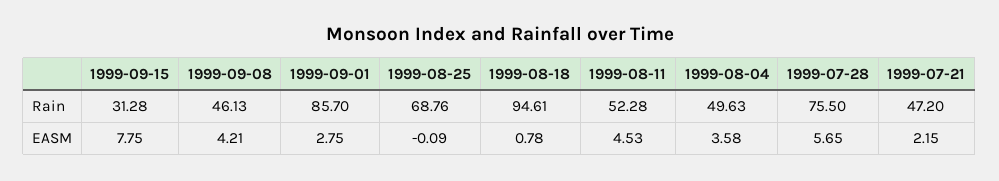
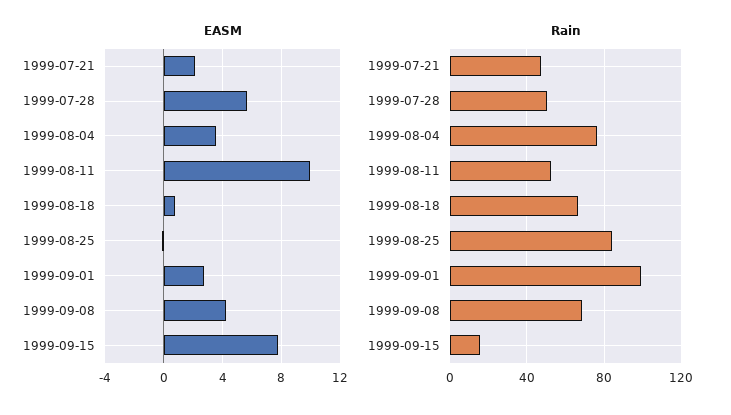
Rain, 1999-09-15: 31.28 -> 15
Rain, 1999-09-08: 46.13 -> 70
Rain, 1999-09-01: 85.7 -> 100
Rain, 1999-08-25: 68.76 -> 85
Rain, 1999-08-18: 94.61 -> 65
Rain, 1999-08-04: 49.63 -> 75
Rain, 1999-07-28: 75.5 -> 50
EASM, 1999-08-11: 4.53 -> 10

